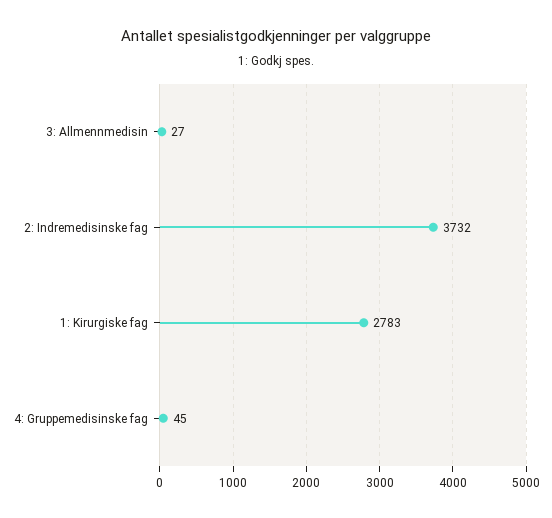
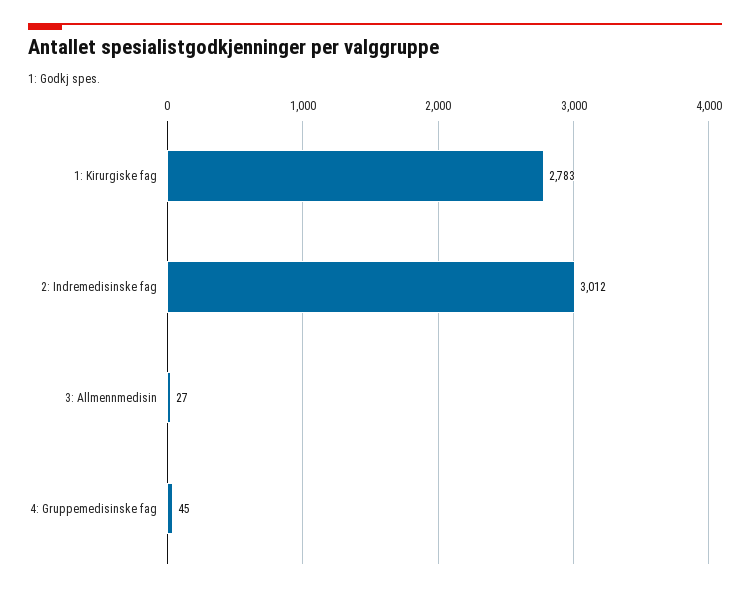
2: Indremedisinske fag: 3732 -> 3012

